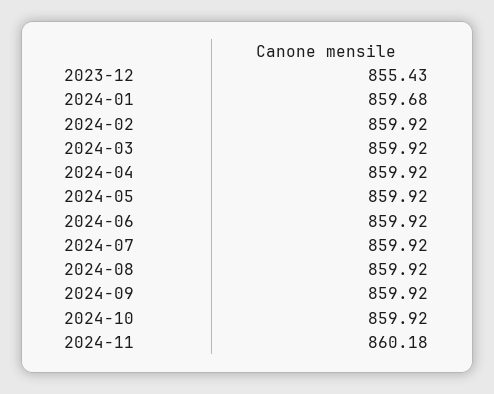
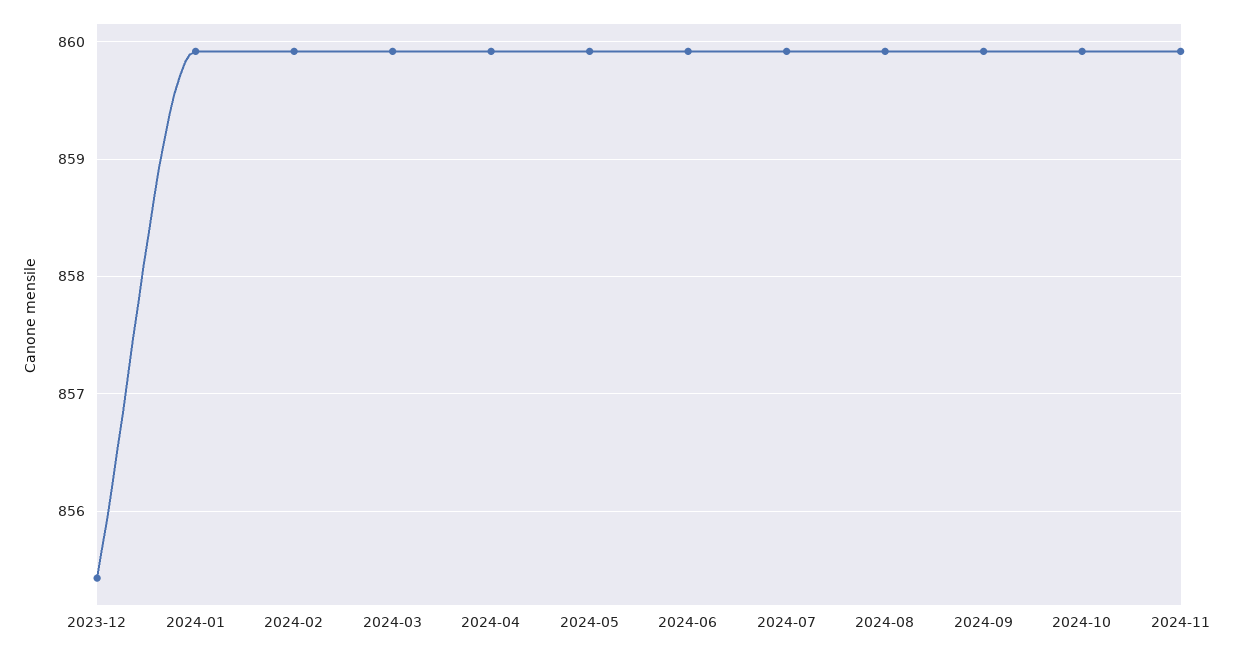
2024-01: 859.68 -> 859.9
2024-11: 860.18 -> 859.9

